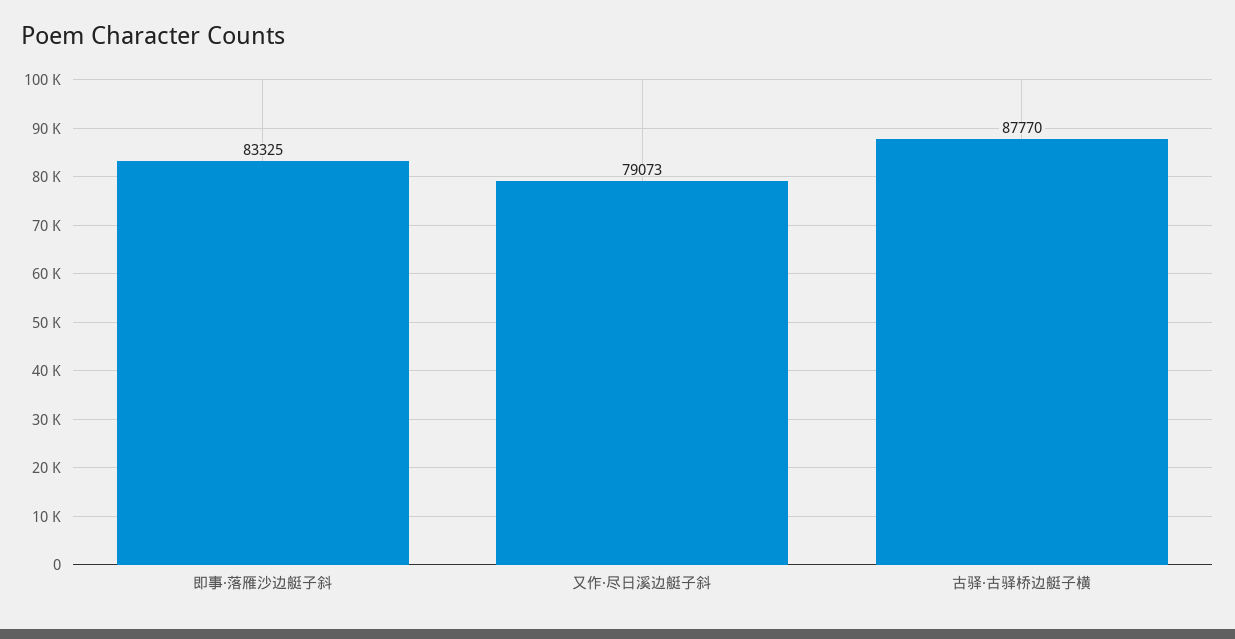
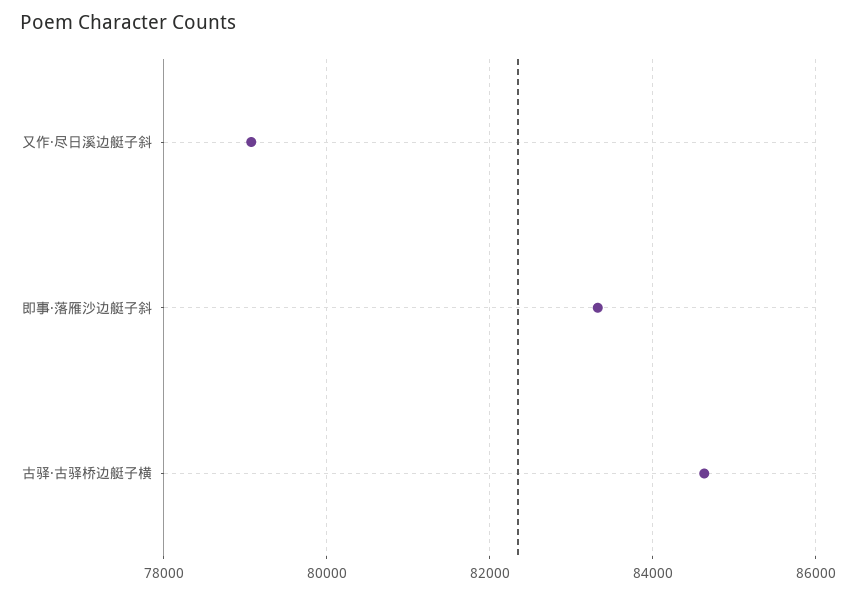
古驿·古驿桥边艇子横: 87770 -> 84600

